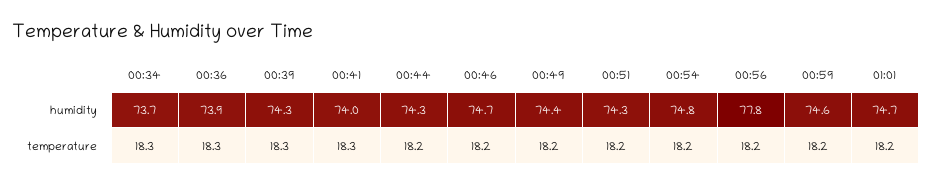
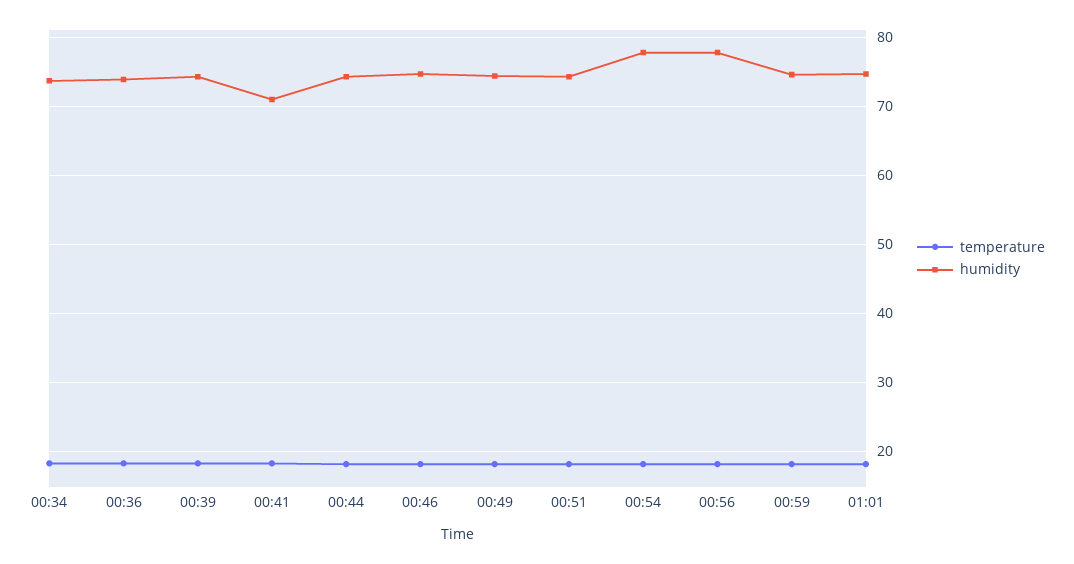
humidity, 00:41: 74 -> 71
humidity, 00:54: 74.8 -> 78

